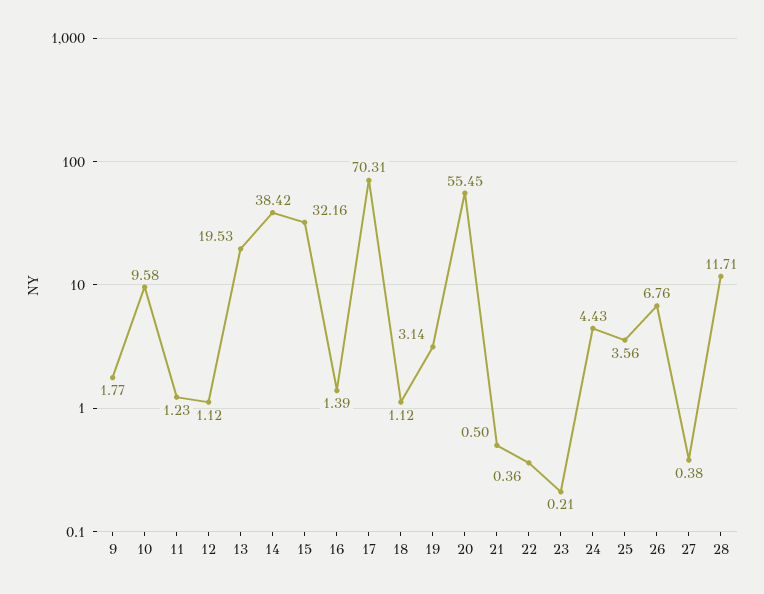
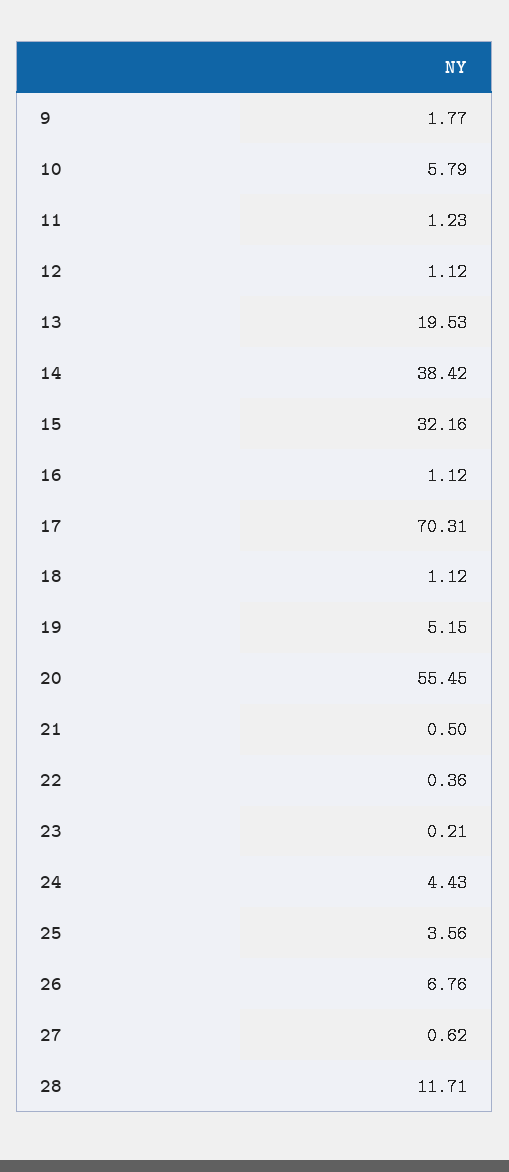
10: 9.58 -> 5.79
16: 1.39 -> 1.12
19: 3.14 -> 5.15
27: 0.38 -> 0.62

